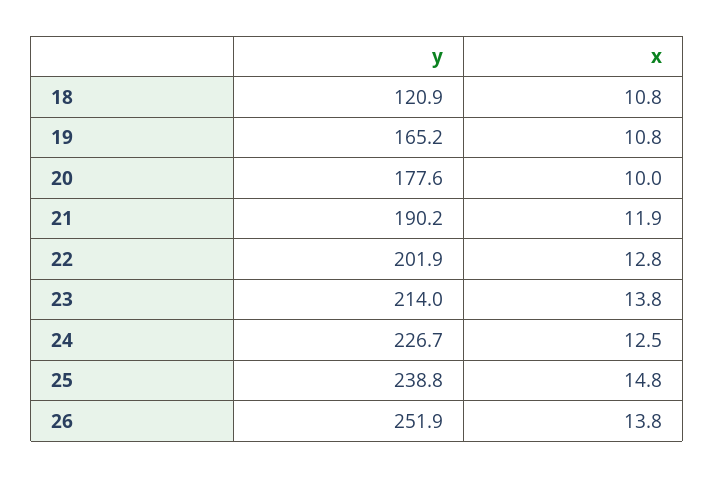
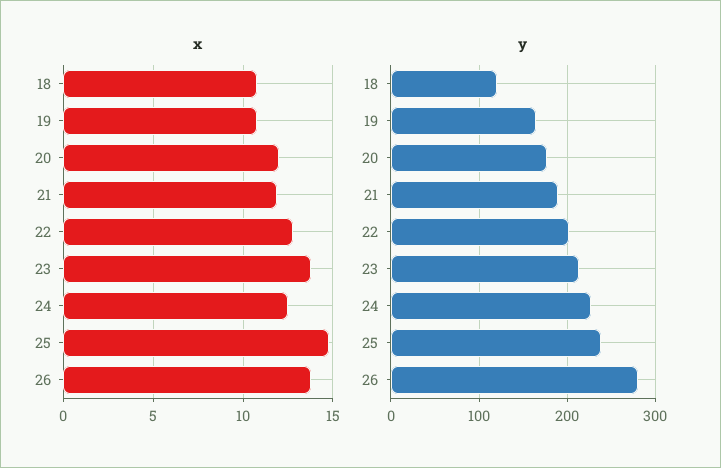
x, 20: 10 -> 12
y, 26: 251.9 -> 280

